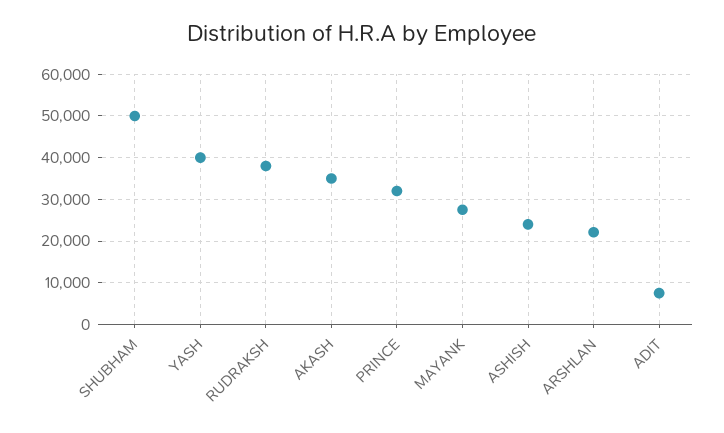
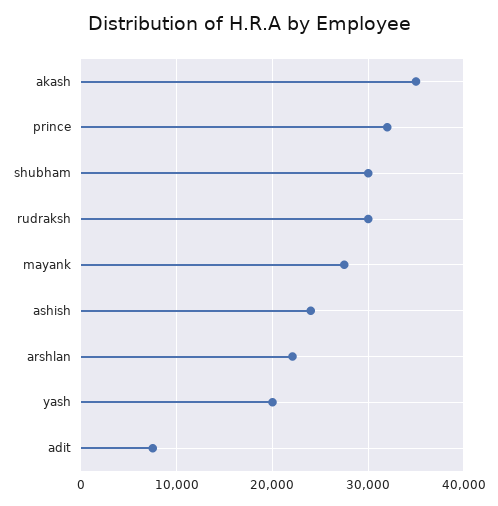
SHUBHAM: 50000 -> 30000
YASH: 40000 -> 20000
RUDRAKSH: 38000 -> 30000

